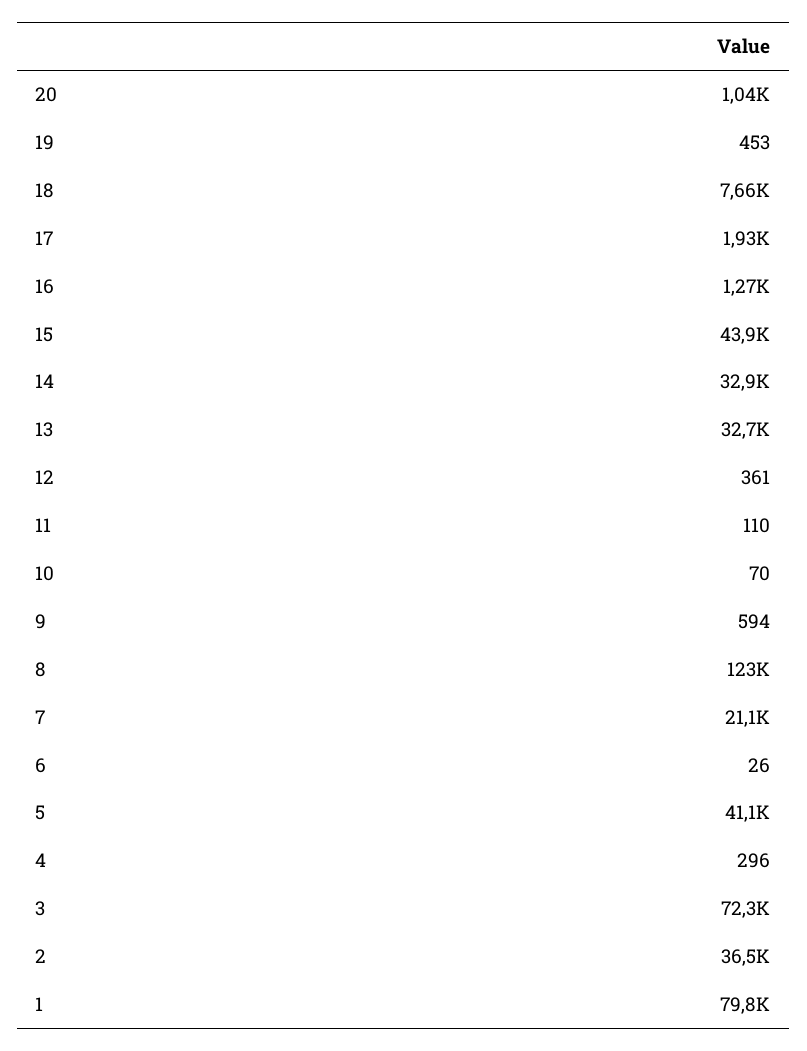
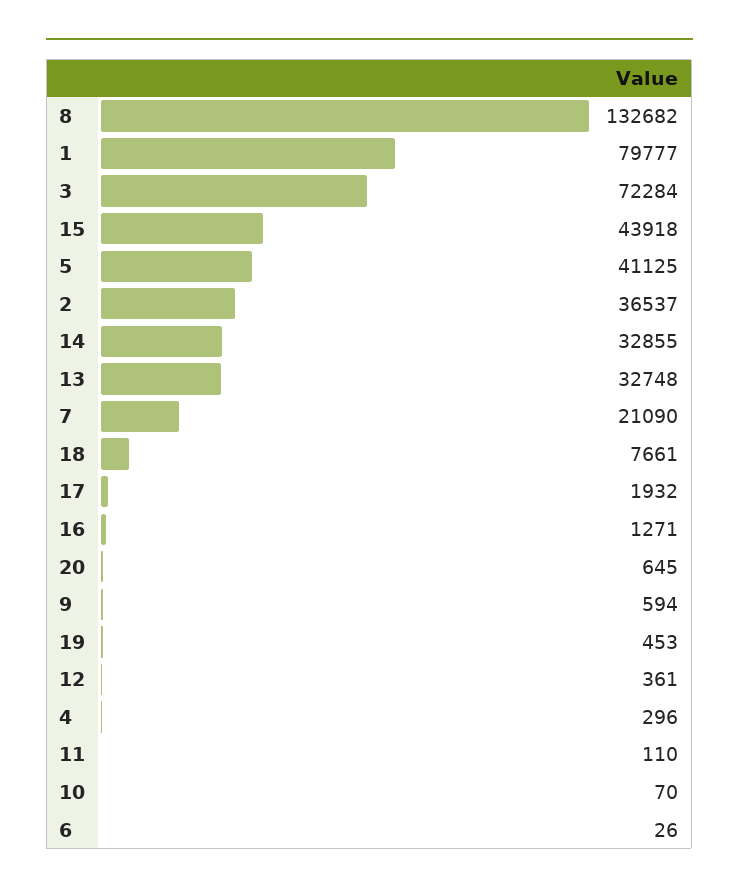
20: 1040 -> 645
8: 123000 -> 132682

